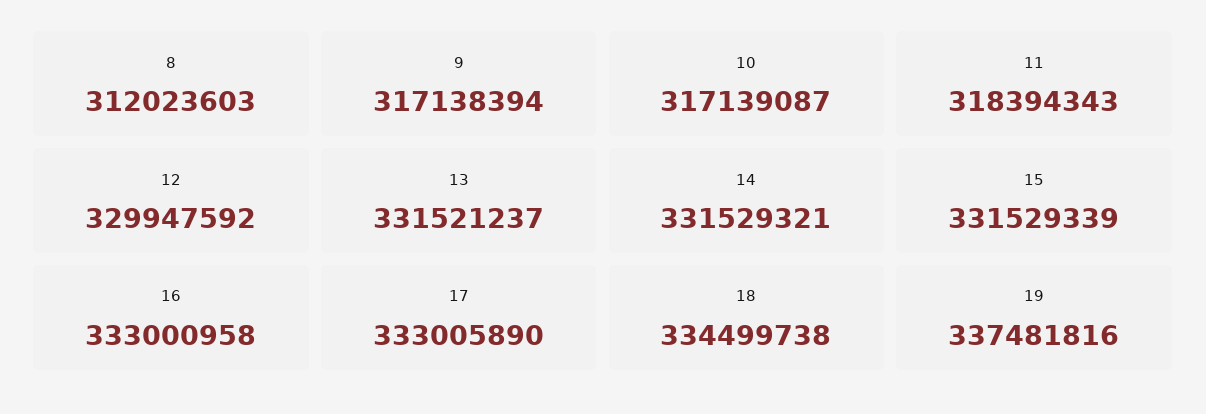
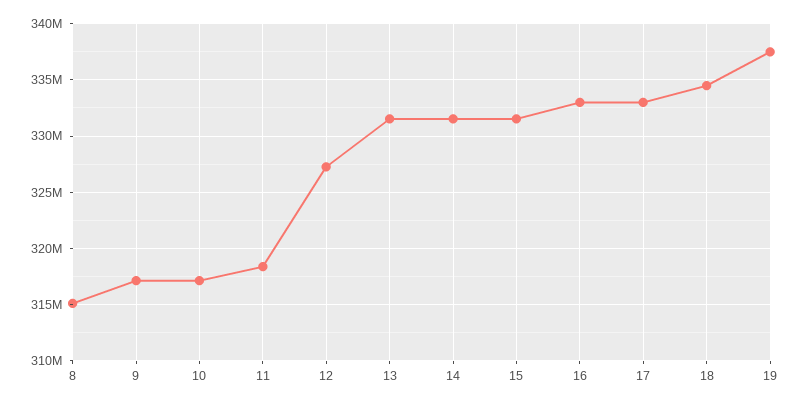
8: 312023603 -> 315000000
12: 329947592 -> 327000000

